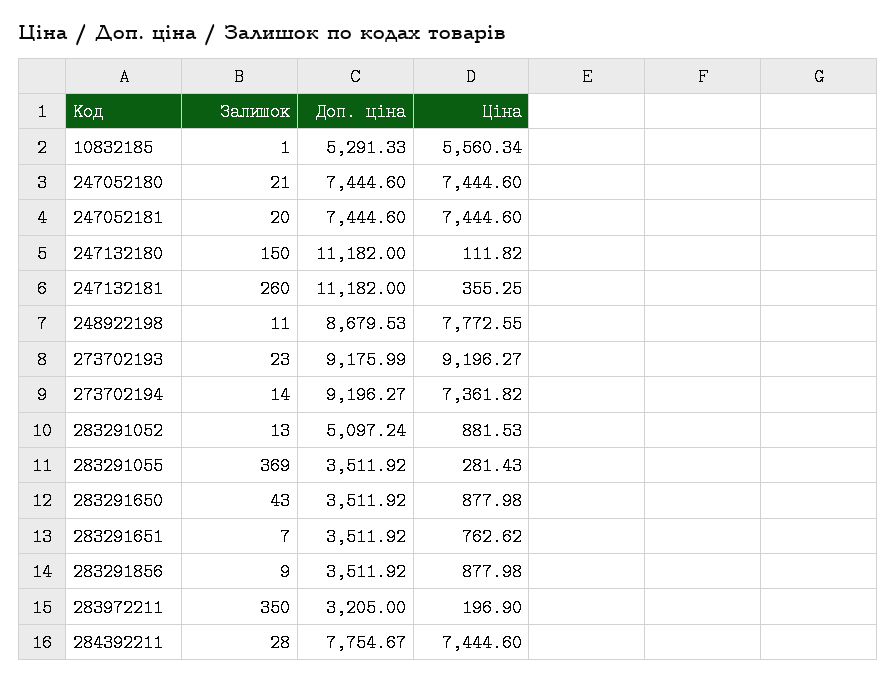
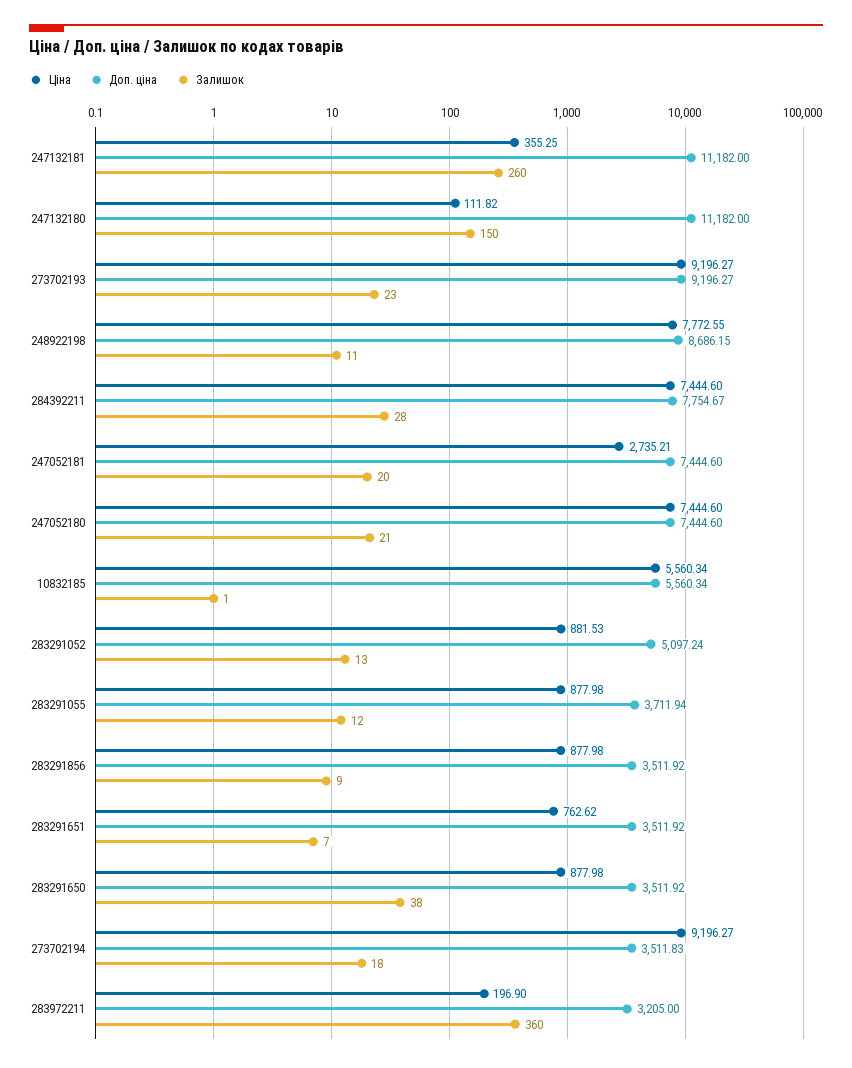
Доп. ціна, 10832185: 5291.33 -> 5560.34
Ціна, 247052181: 7444.6 -> 2735.21
Доп. ціна, 248922198: 8679.53 -> 8686.15
Доп. ціна, 273702193: 9175.99 -> 9196.27
Залишок, 273702194: 14 -> 18
Доп. ціна, 273702194: 9196.27 -> 3511.83
Ціна, 273702194: 7361.82 -> 9196.27
Залишок, 283291055: 369 -> 12
Доп. ціна, 283291055: 3511.92 -> 3711.94
Ціна, 283291055: 281.43 -> 877.98
Залишок, 283291650: 43 -> 38
Залишок, 283972211: 350 -> 360

